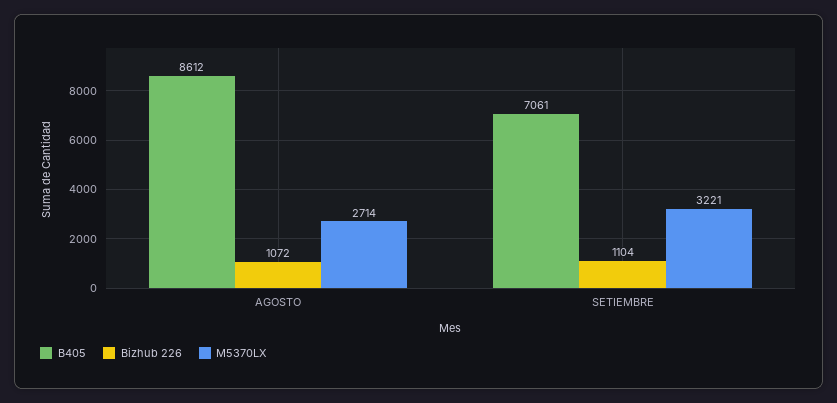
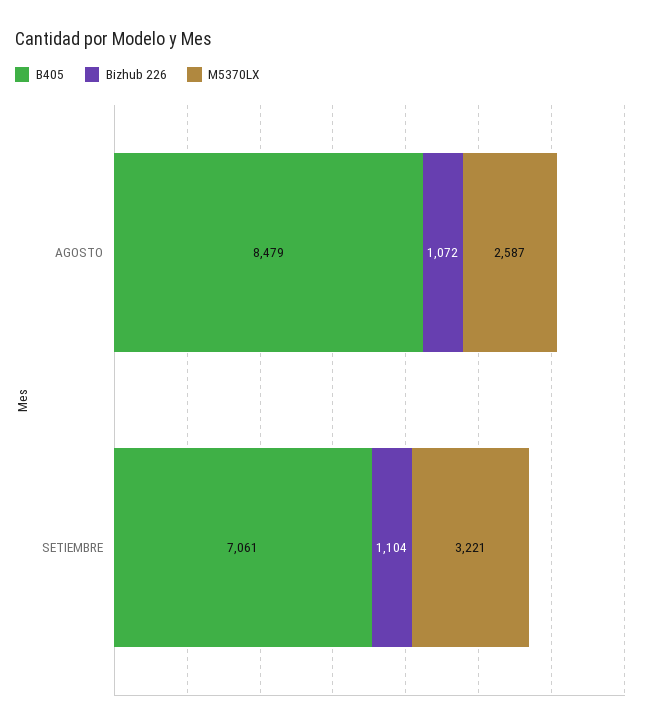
B405, AGOSTO: 8612 -> 8479
M5370LX, AGOSTO: 2714 -> 2587

